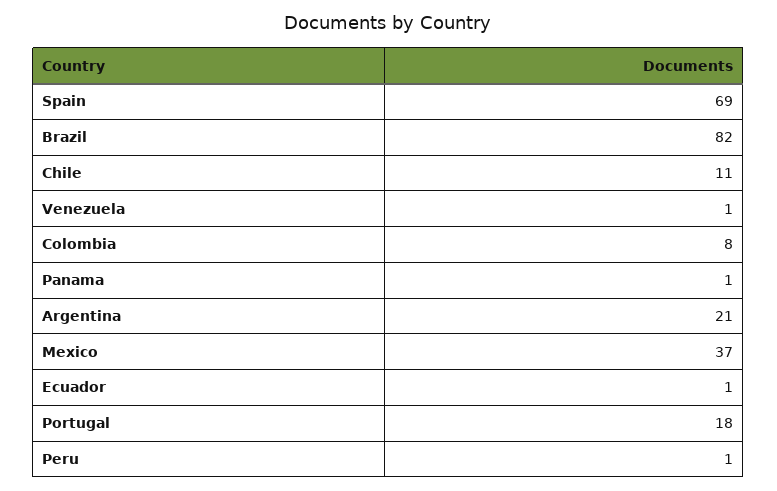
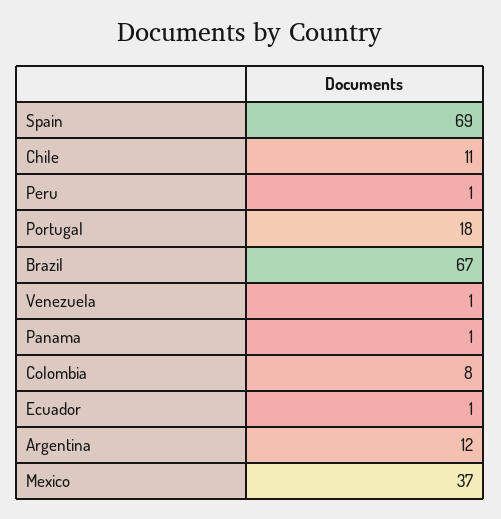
Brazil: 82 -> 67
Argentina: 21 -> 12

